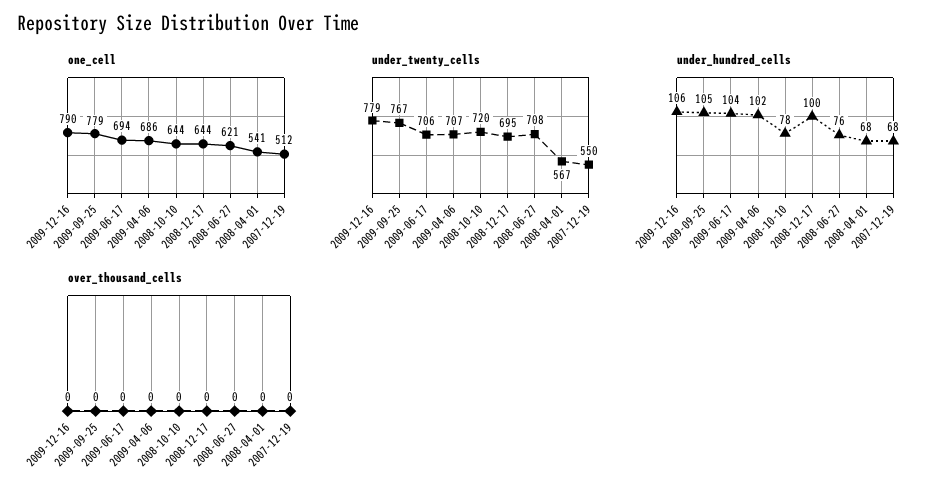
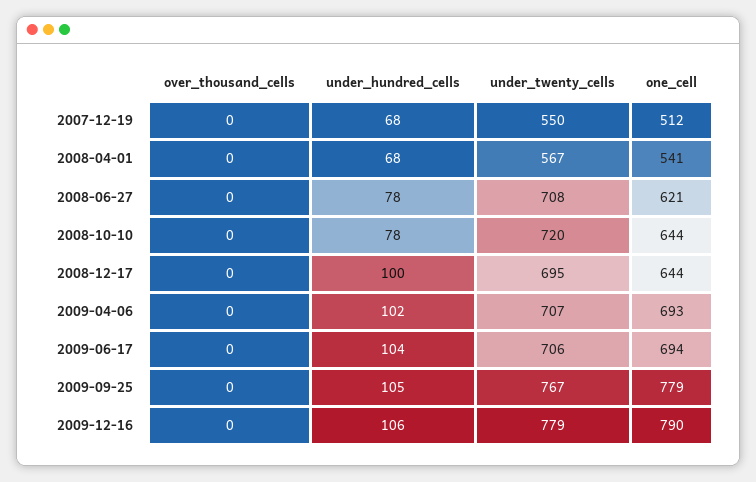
one_cell, 2009-04-06: 686 -> 693
under_hundred_cells, 2008-06-27: 76 -> 78

